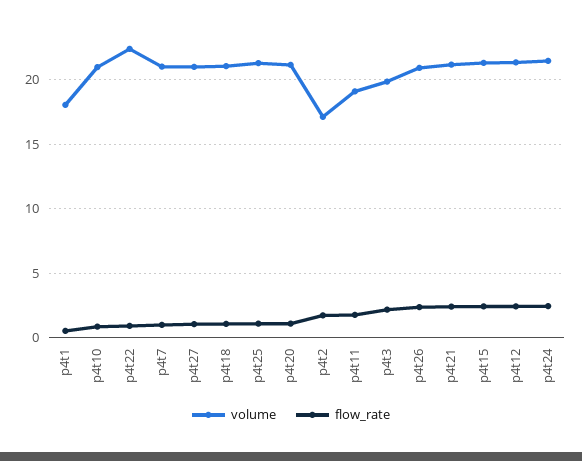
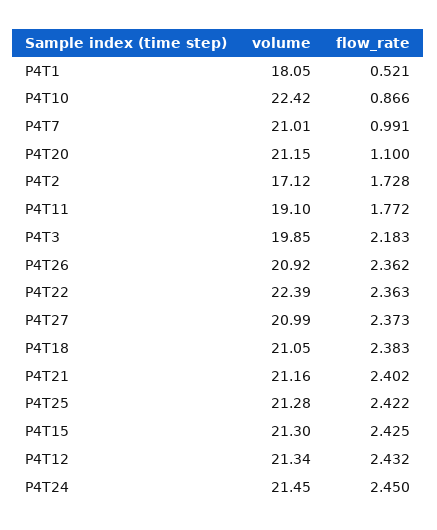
volume, p4t10: 21 -> 22.42
flow_rate, p4t22: 1 -> 2.363
flow_rate, p4t27: 1 -> 2.373
flow_rate, p4t18: 1 -> 2.383
flow_rate, p4t25: 1 -> 2.422

